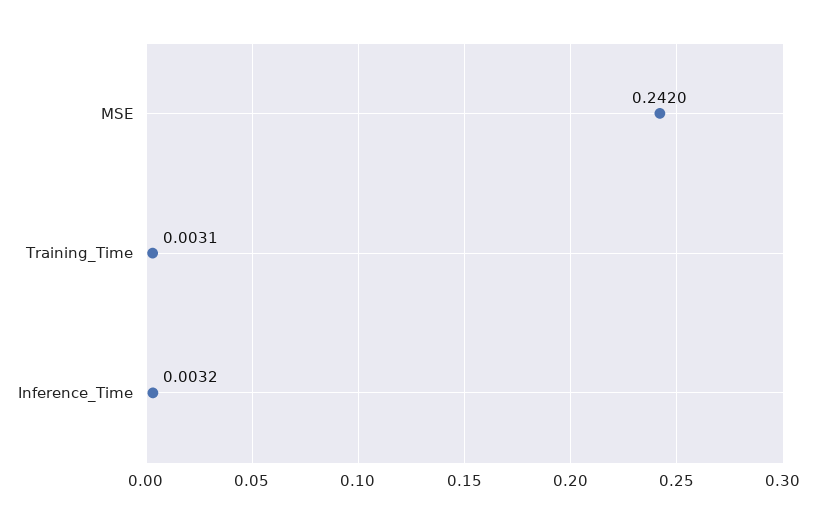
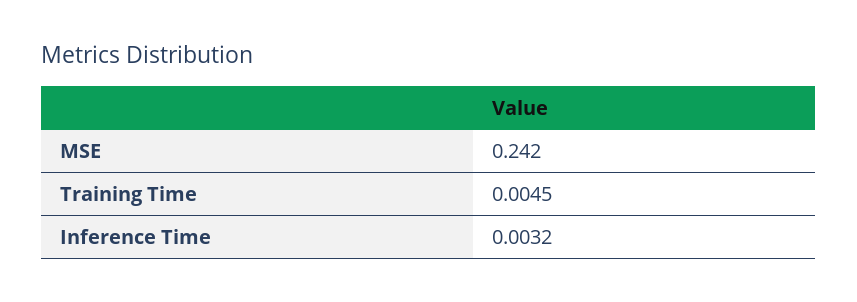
Training_Time: 0.0031 -> 0.0045

